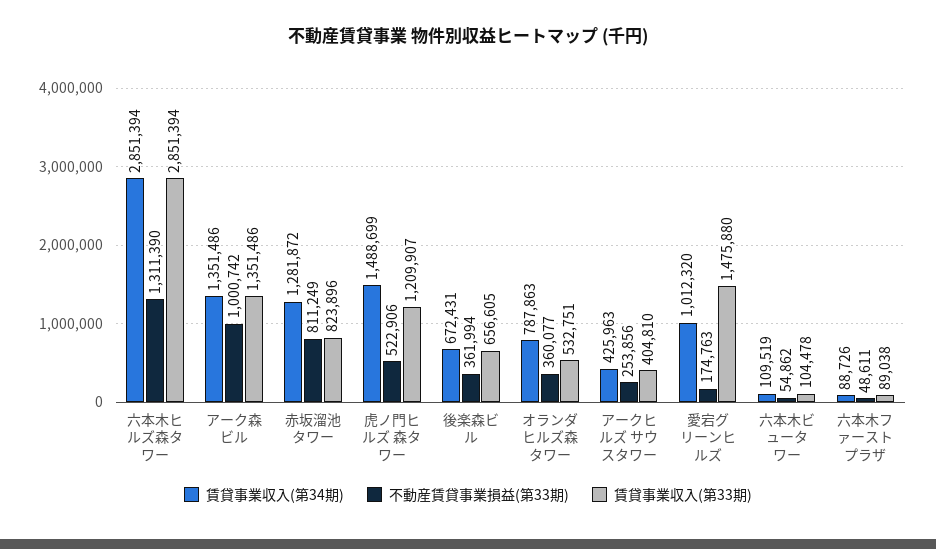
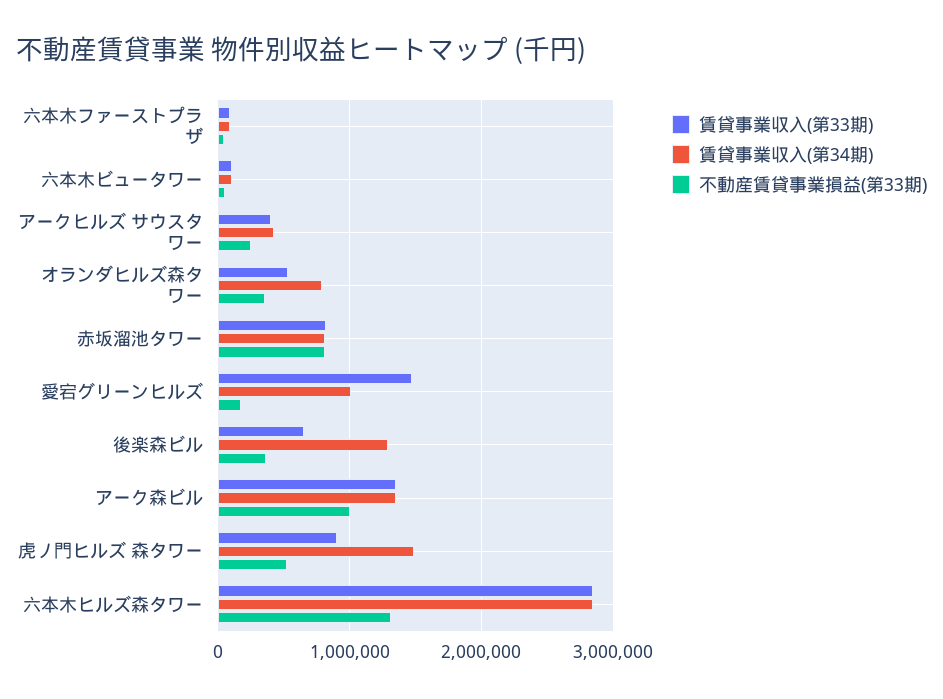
賃貸事業収入(第34期), 赤坂溜池タワー: 1281872 -> 800000
賃貸事業収入(第33期), 虎ノ門ヒルズ 森タワー: 1209907 -> 900000
賃貸事業収入(第34期), 後楽森ビル: 672431 -> 1300000

